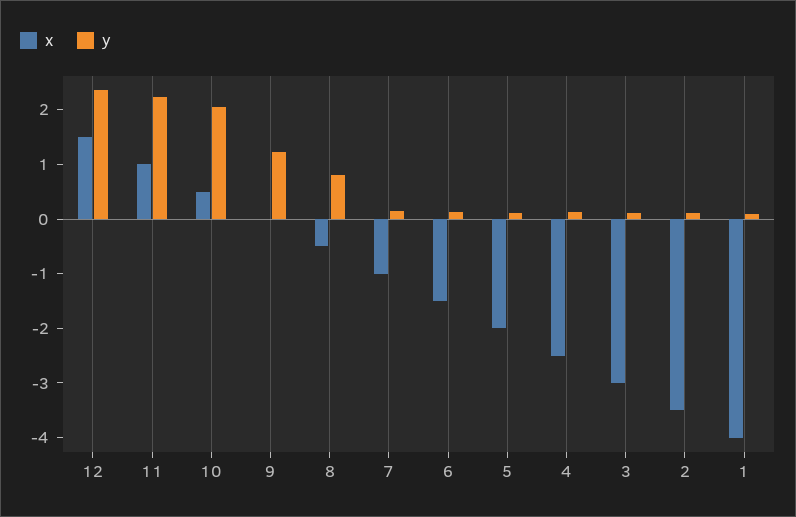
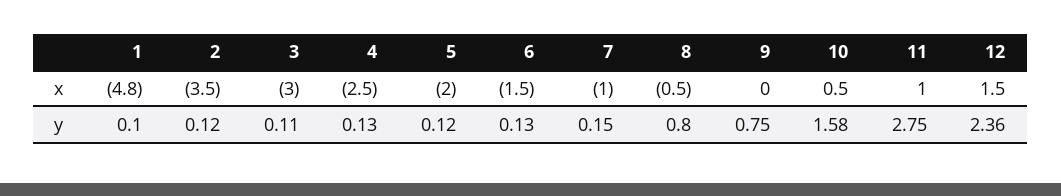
y, 11: 2.2 -> 2.75
y, 10: 2 -> 1.58
y, 9: 1.2 -> 0.75
x, 1: -4 -> -4.8

